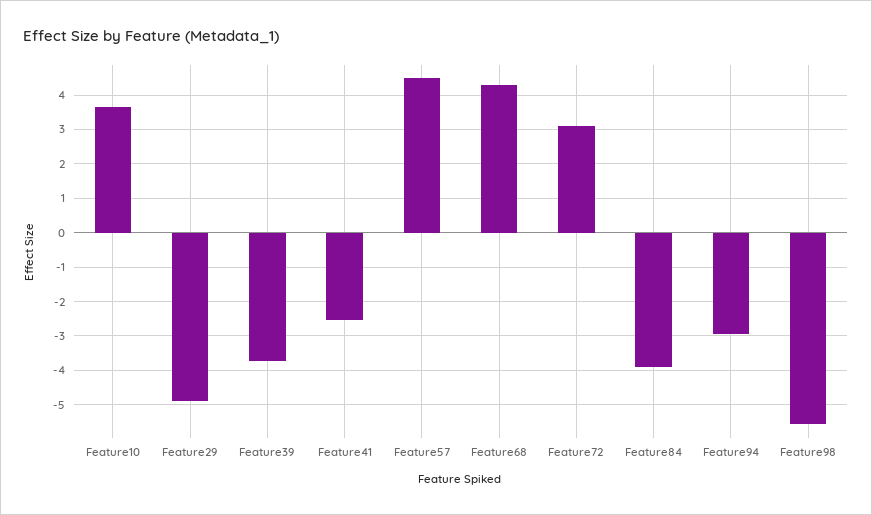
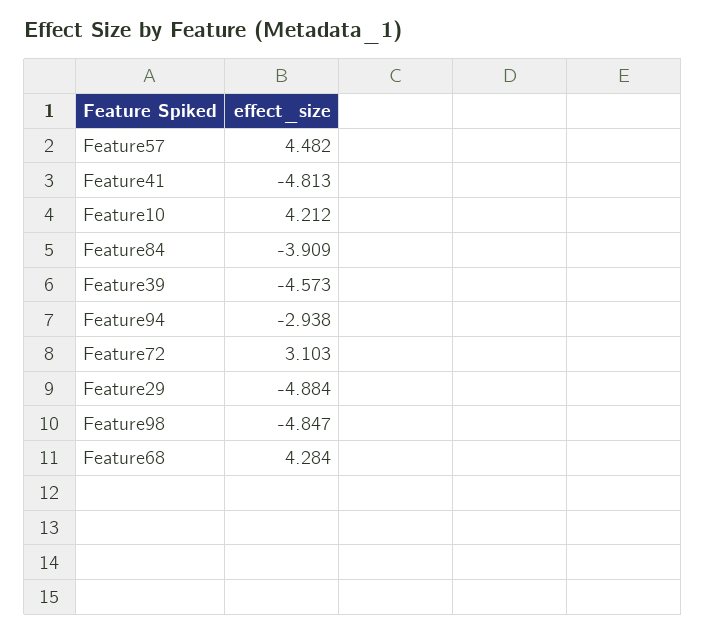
Feature10: 3.6 -> 4.212
Feature39: -3.8 -> -4.573
Feature41: -2.6 -> -4.813
Feature98: -5.6 -> -4.847

